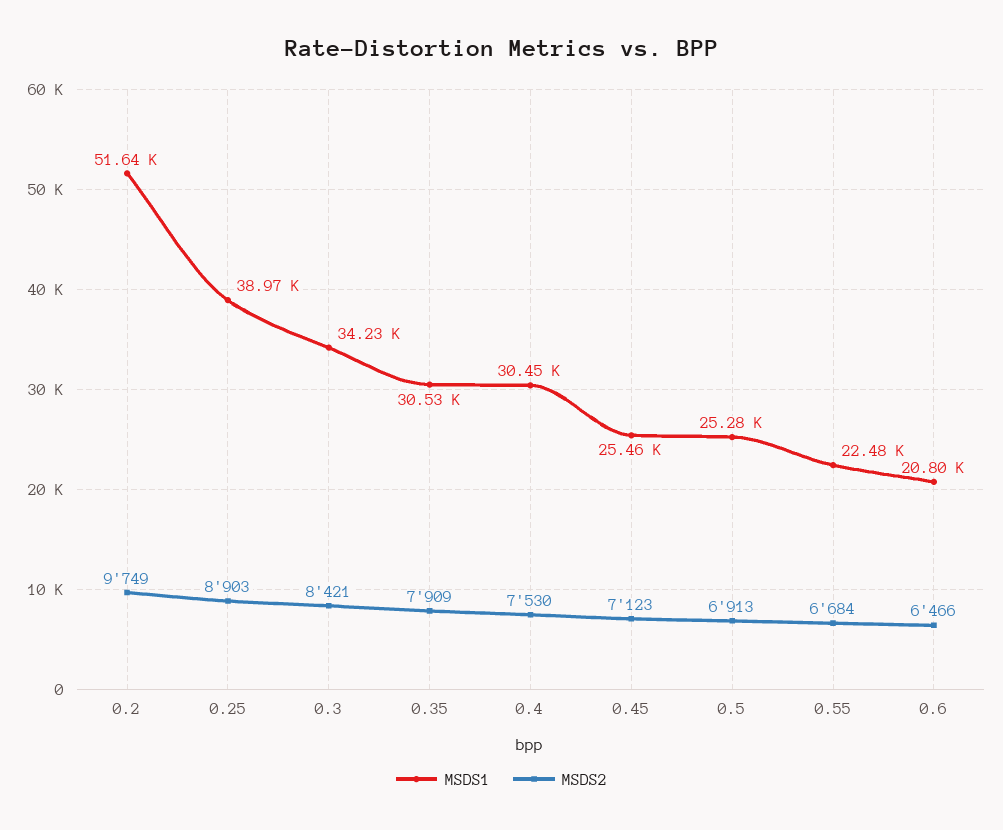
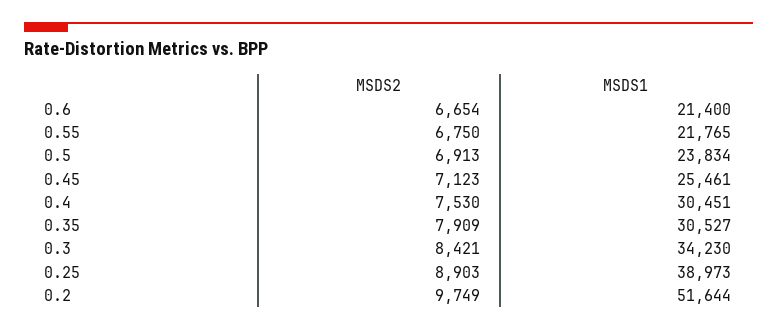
MSDS1, 0.5: 25280 -> 23834
MSDS1, 0.55: 22480 -> 21765
MSDS2, 0.55: 6684 -> 6750
MSDS1, 0.6: 20800 -> 21400
MSDS2, 0.6: 6466 -> 6654

